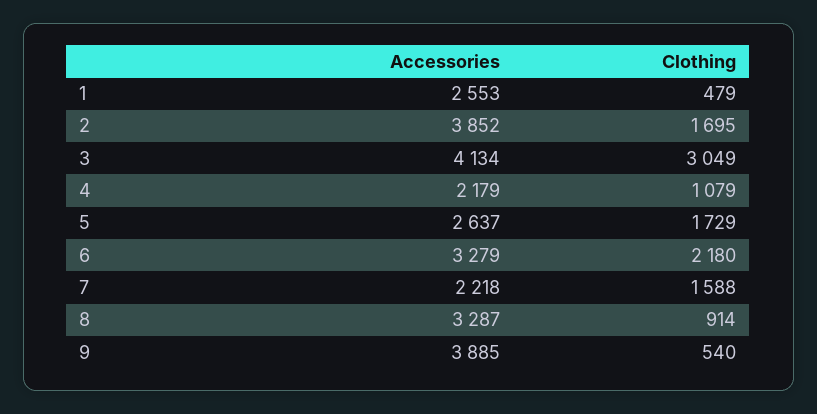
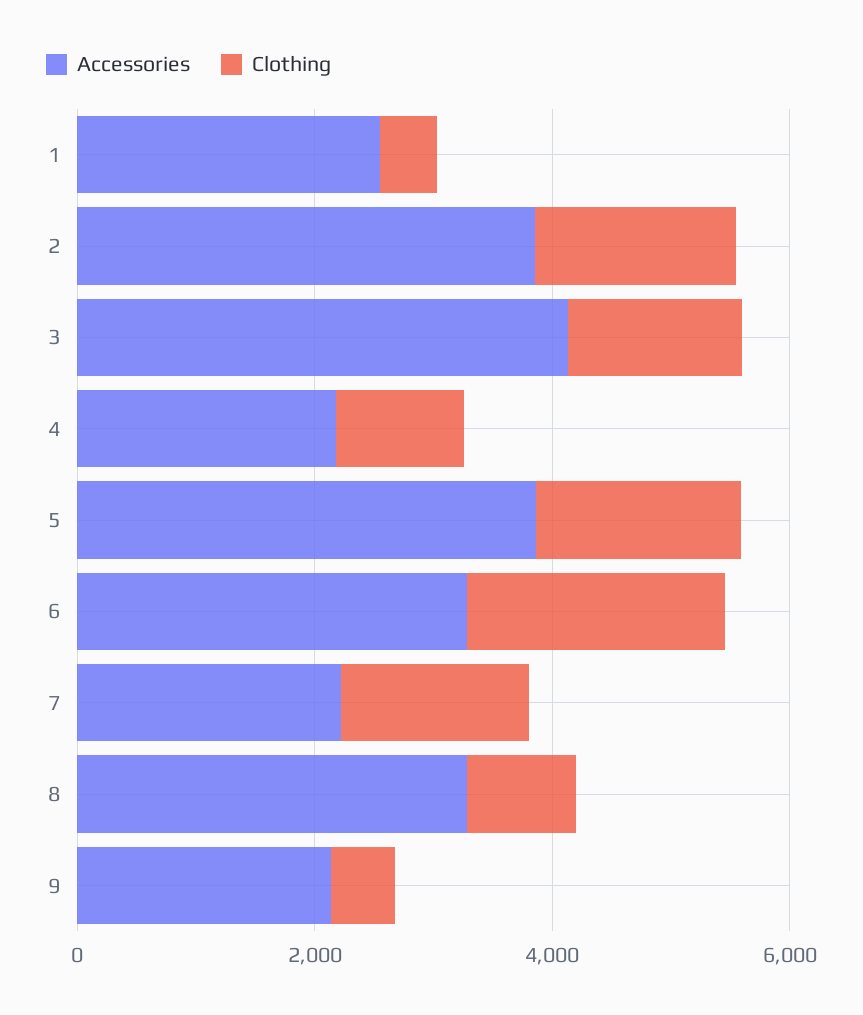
Clothing, 3: 3049 -> 1500
Accessories, 5: 2637 -> 4000
Accessories, 9: 3885 -> 2000

